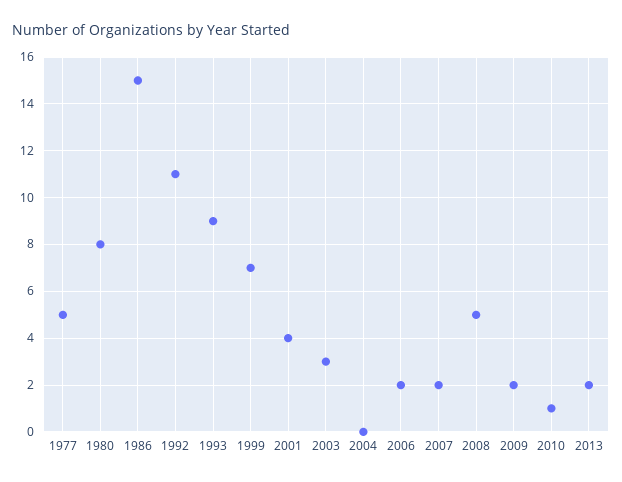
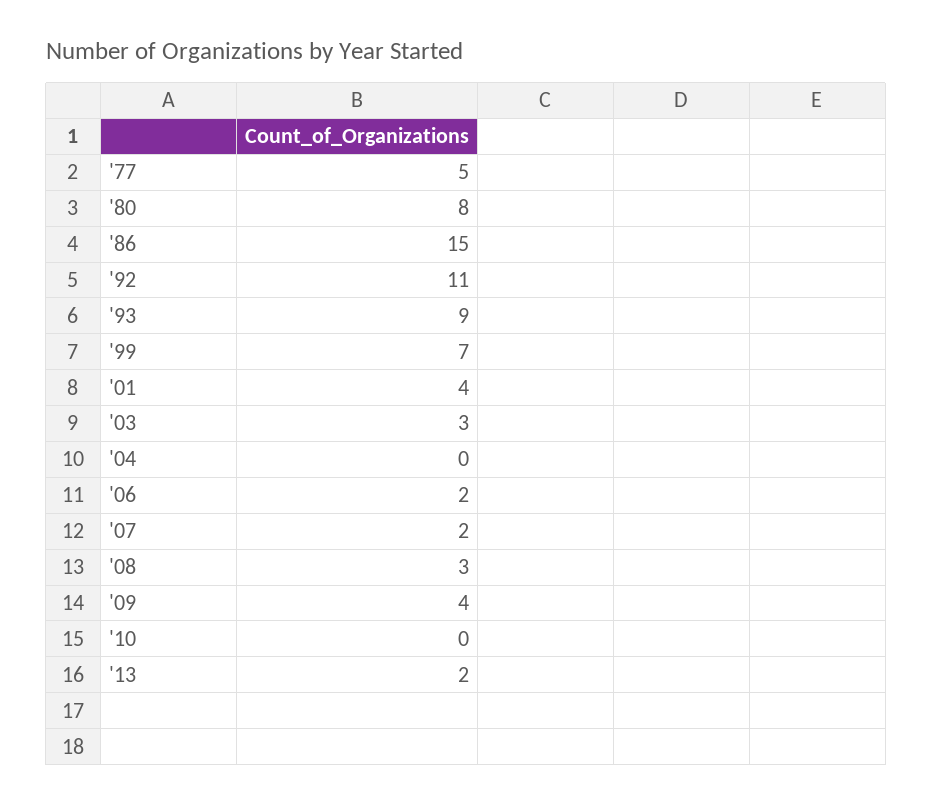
2008: 5 -> 3
2009: 2 -> 4
2010: 1 -> 0

